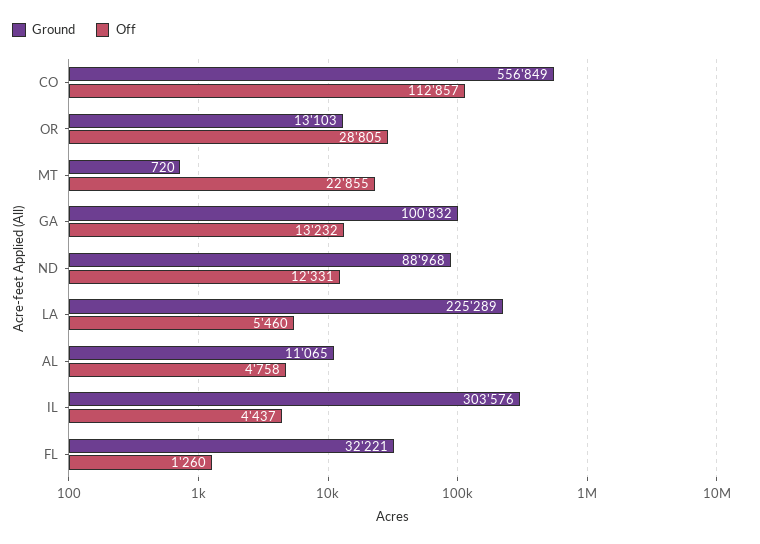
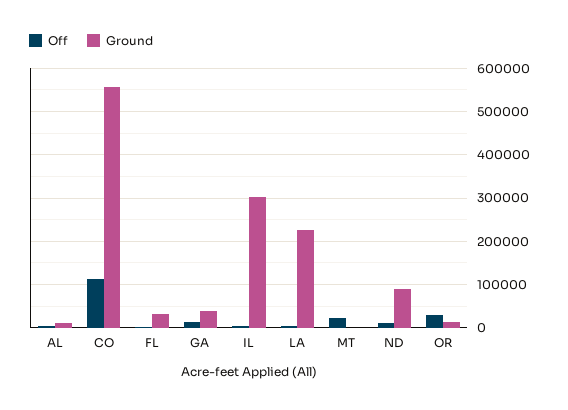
Ground, GA: 100832 -> 40000

